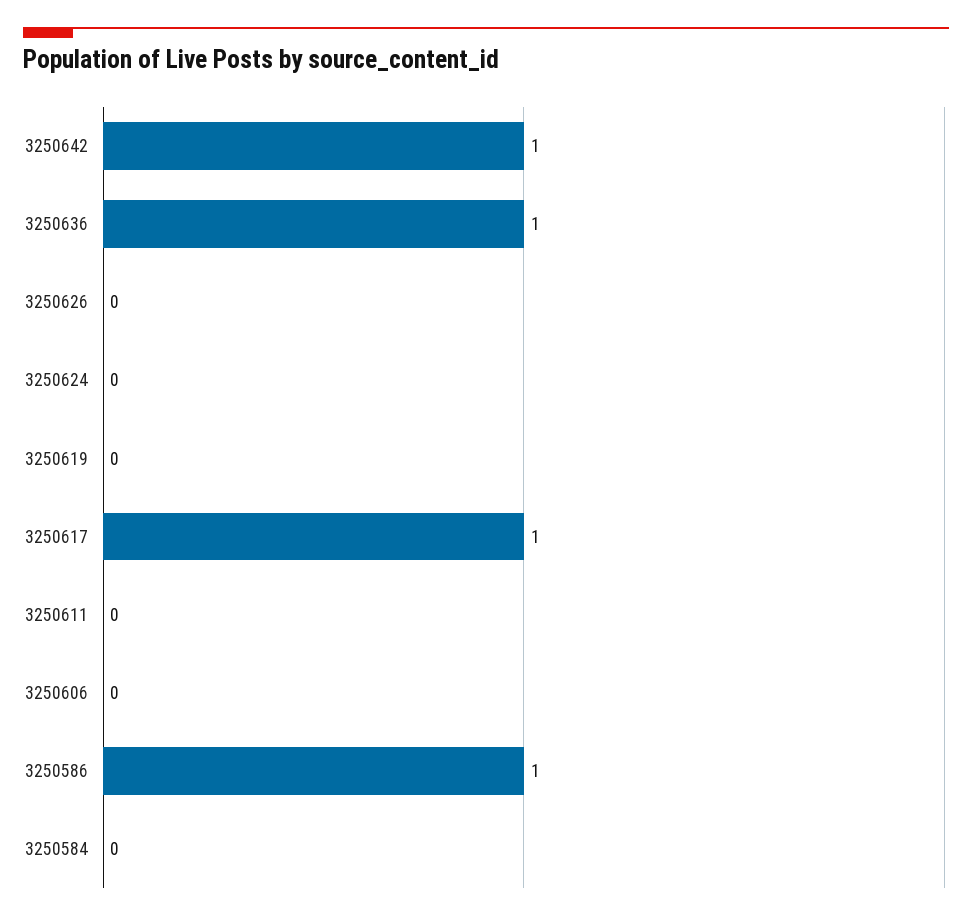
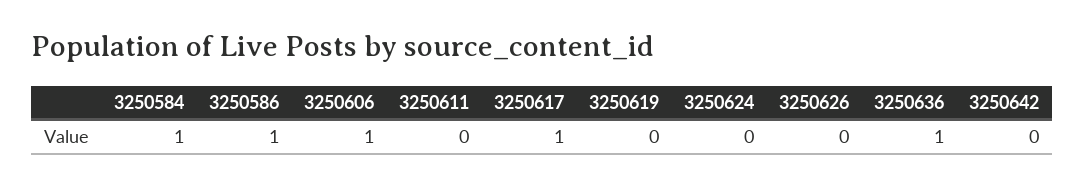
3250642: 1 -> 0
3250606: 0 -> 1
3250584: 0 -> 1

